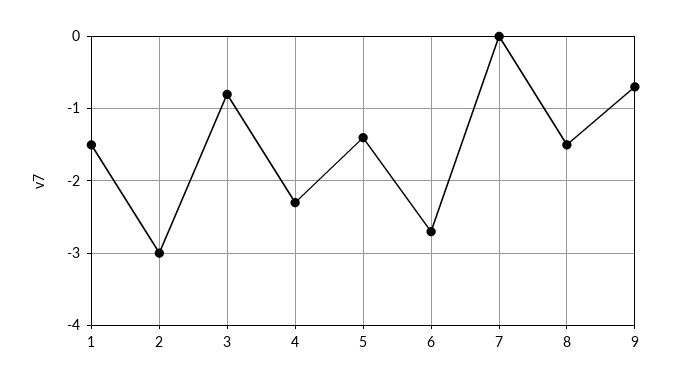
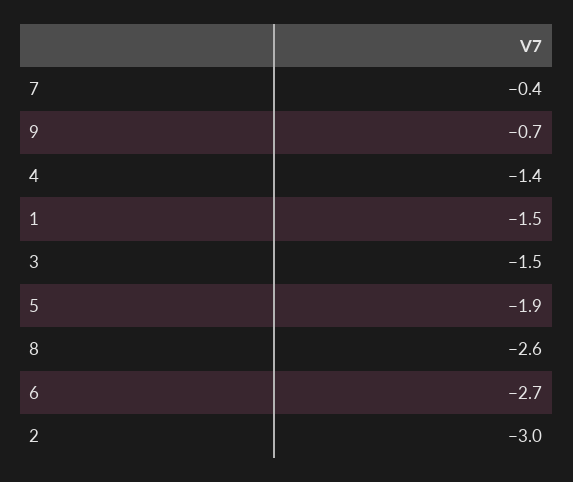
3: -0.8 -> -1.5
4: -2.3 -> -1.4
5: -1.4 -> -1.9
7: 0 -> -0.4
8: -1.5 -> -2.6

